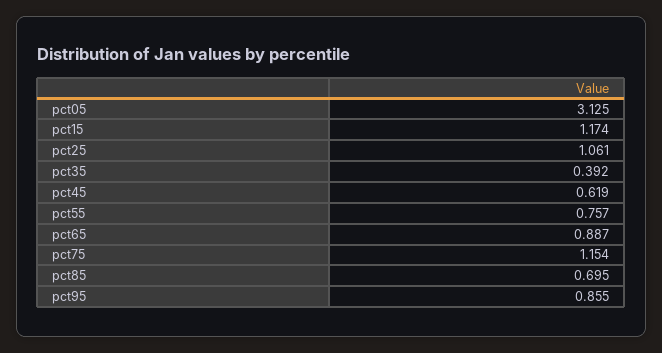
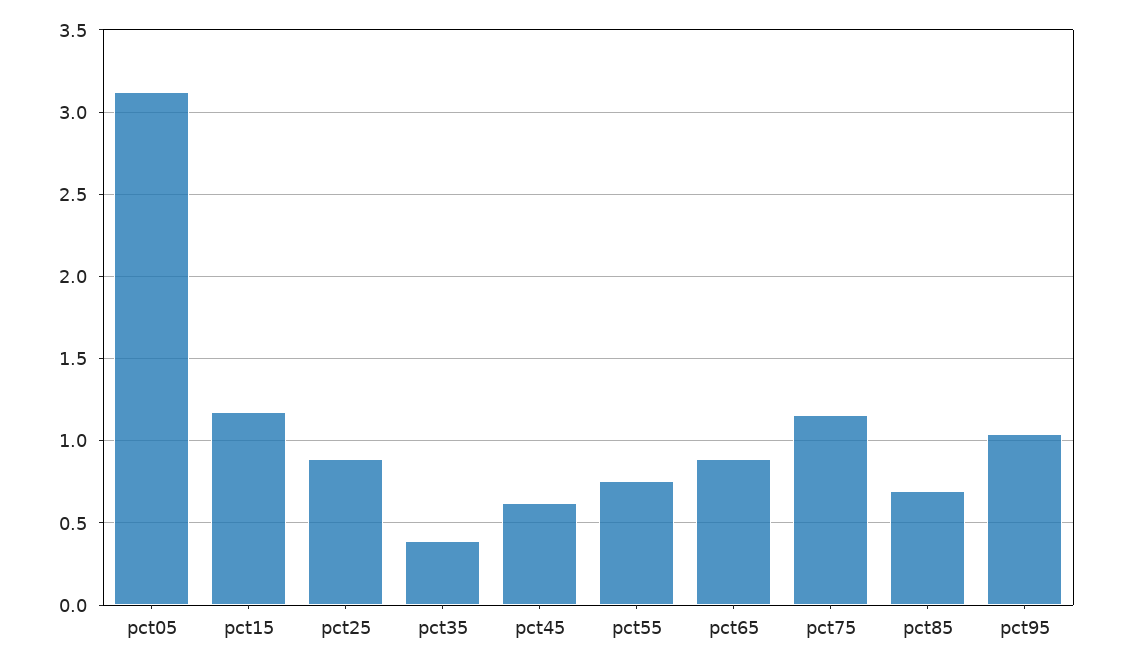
pct25: 1.061 -> 0.9
pct95: 0.855 -> 1.05

